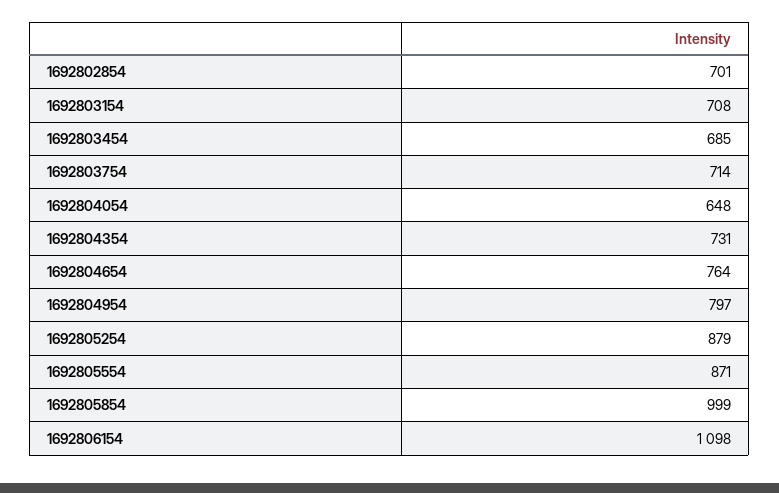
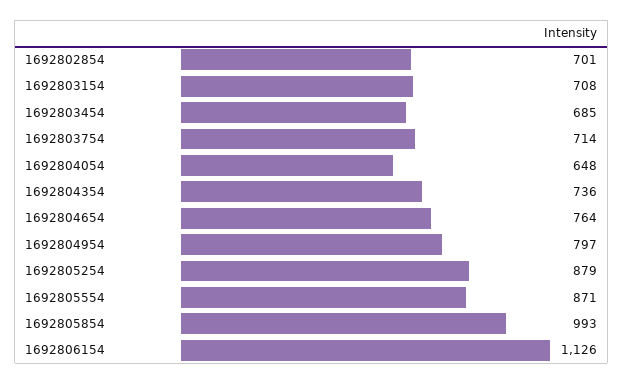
1692804354: 731 -> 736
1692805854: 999 -> 993
1692806154: 1098 -> 1126

